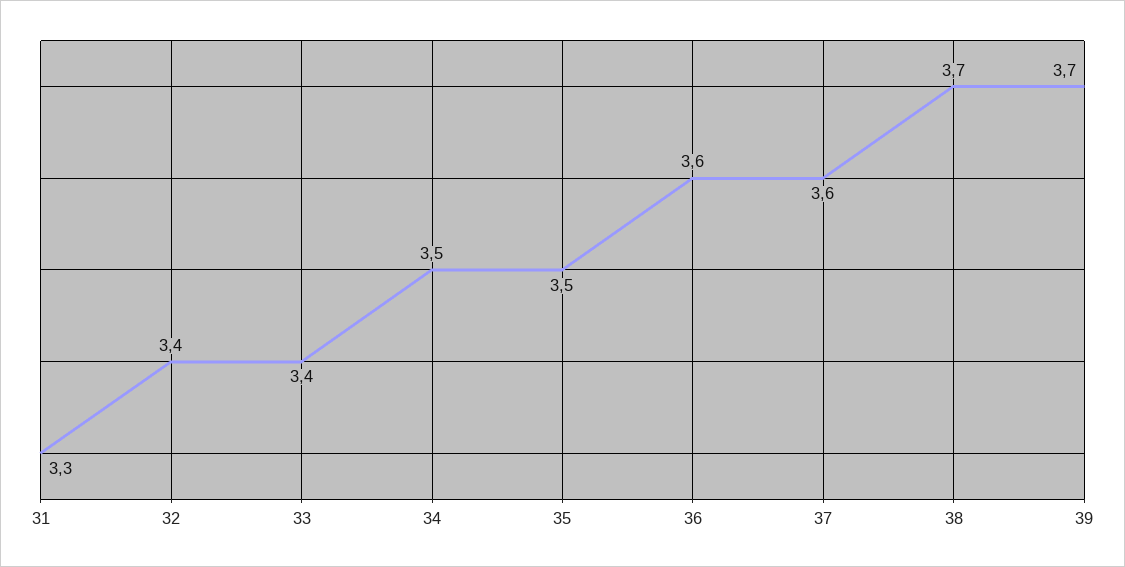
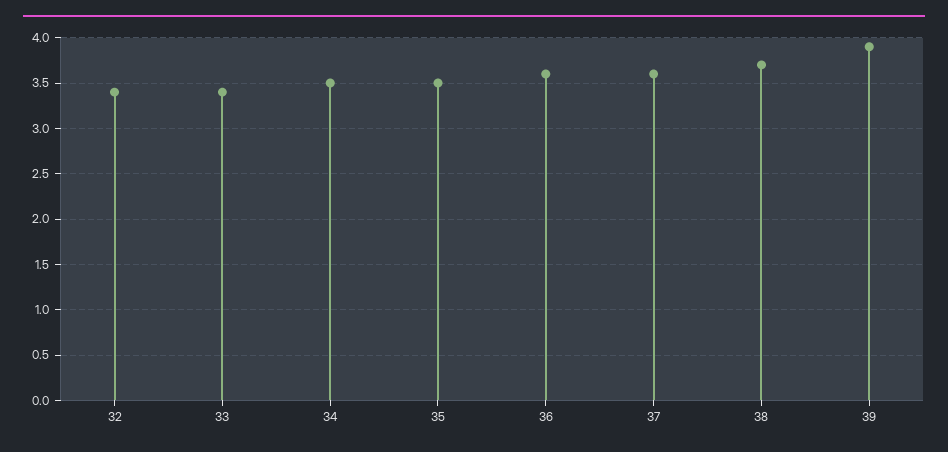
31: 3.3 -> none
39: 3.7 -> 3.9

